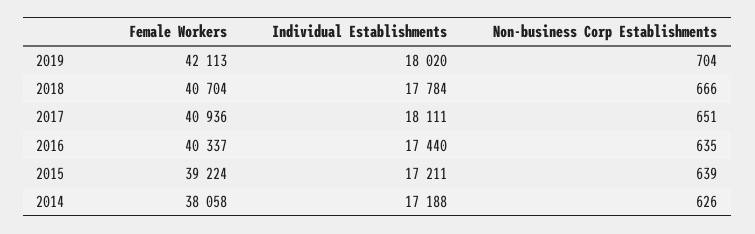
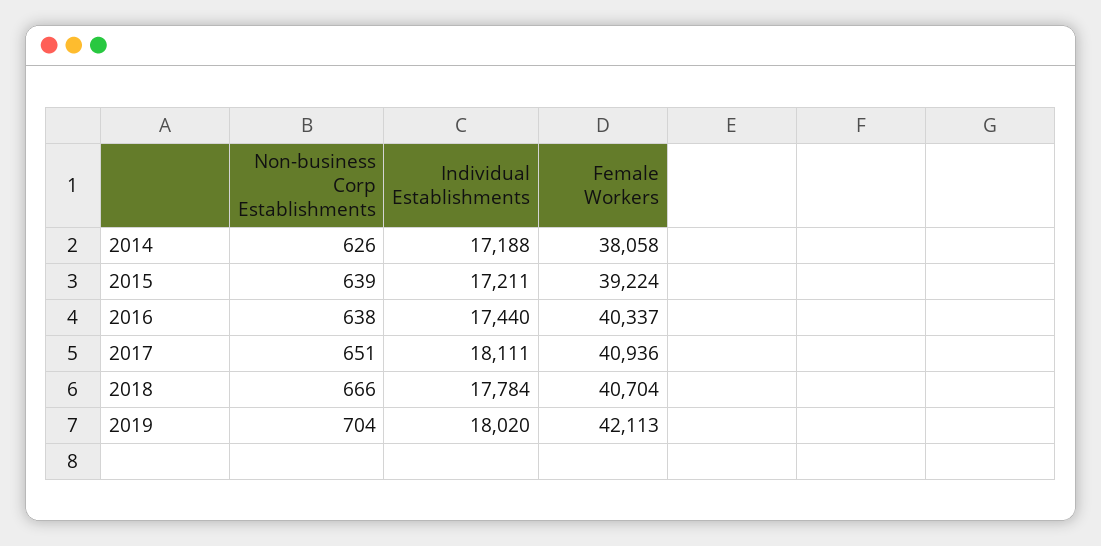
Non-business Corp Establishments, 2016: 635 -> 638

